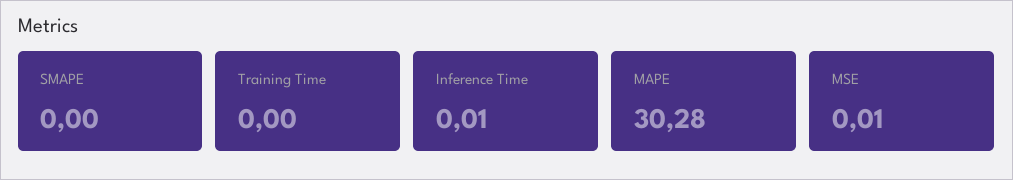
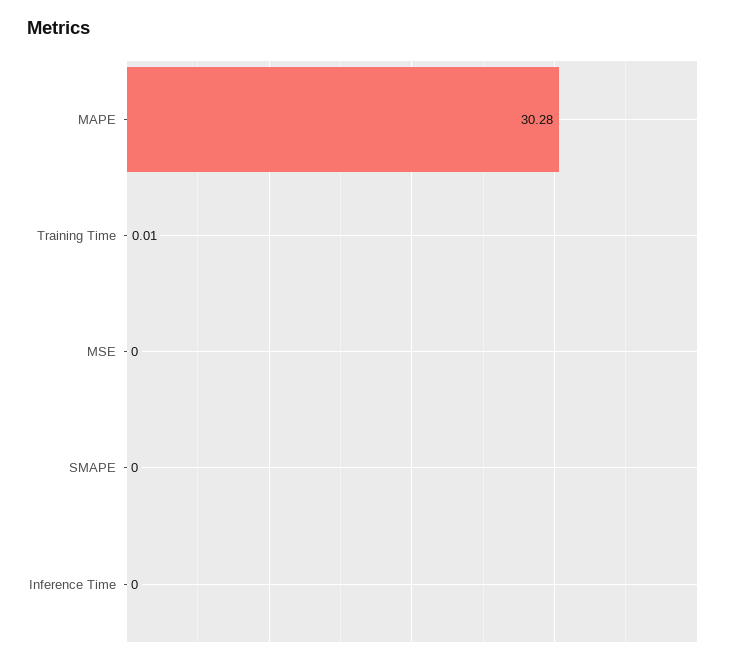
Training Time: 0 -> 0.01
Inference Time: 0.01 -> 0
MSE: 0.01 -> 0

